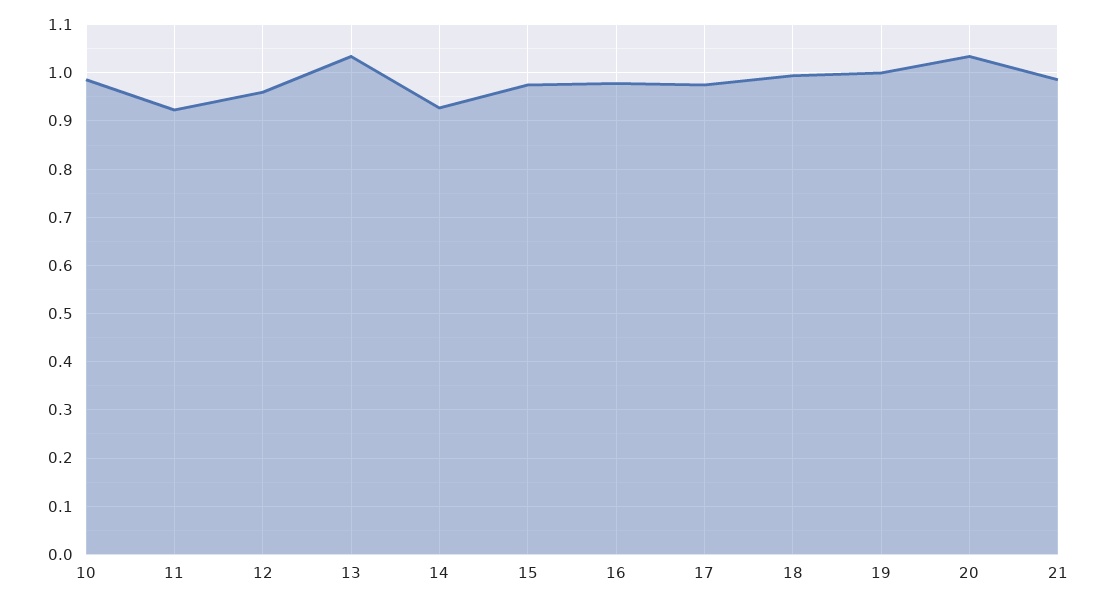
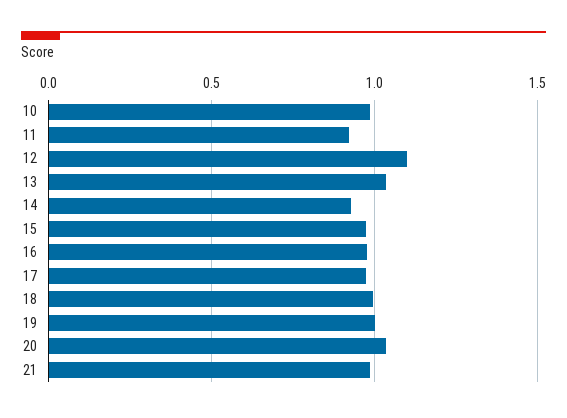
12: 0.96 -> 1.1

